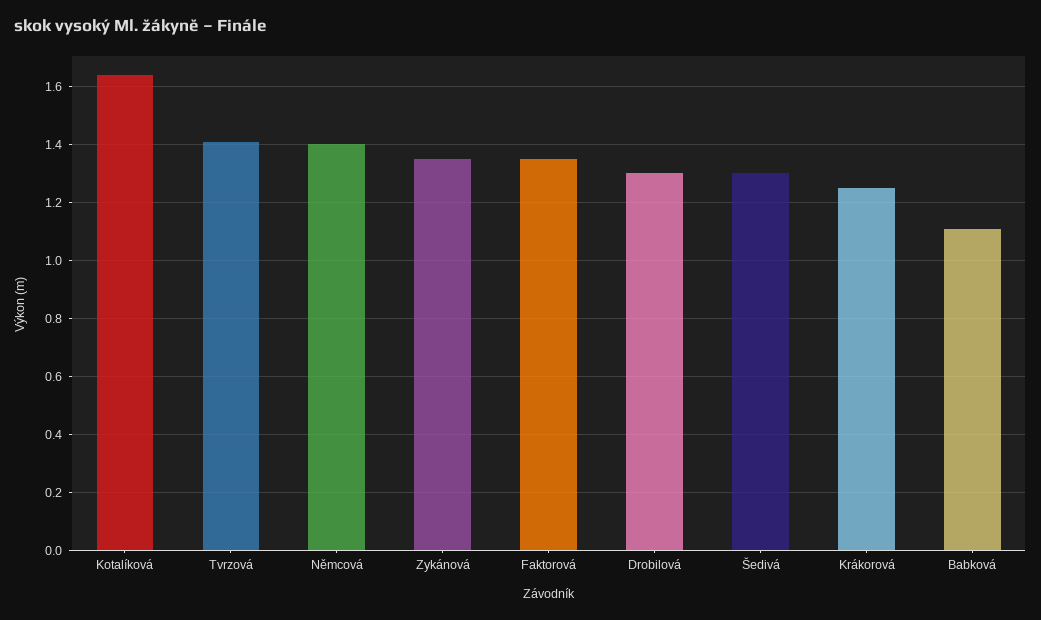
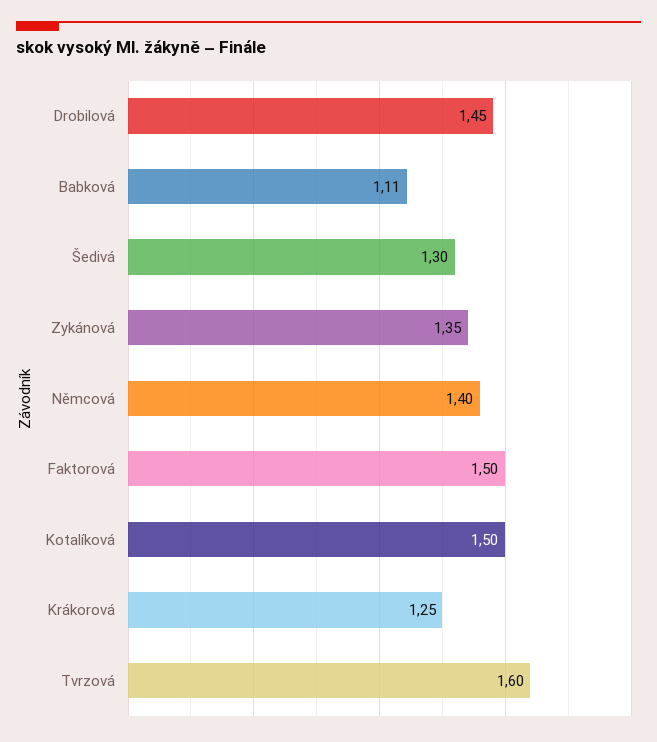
Kotalíková: 1.65 -> 1.5
Tvrzová: 1.4 -> 1.6
Faktorová: 1.35 -> 1.5
Drobilová: 1.3 -> 1.45

